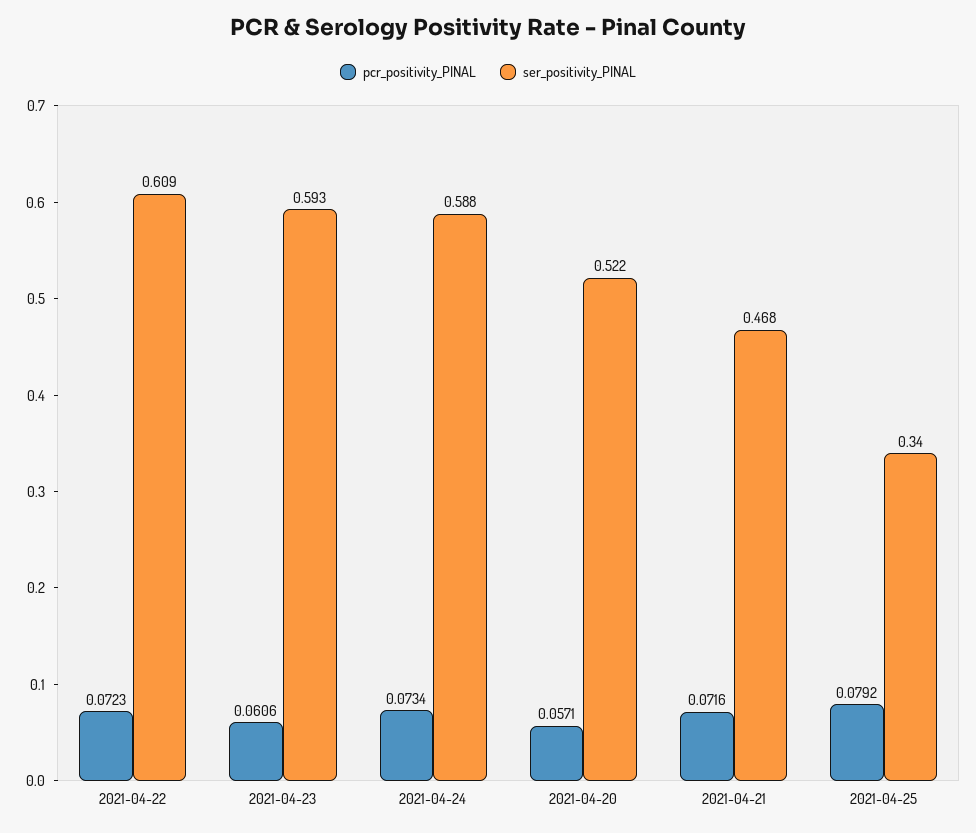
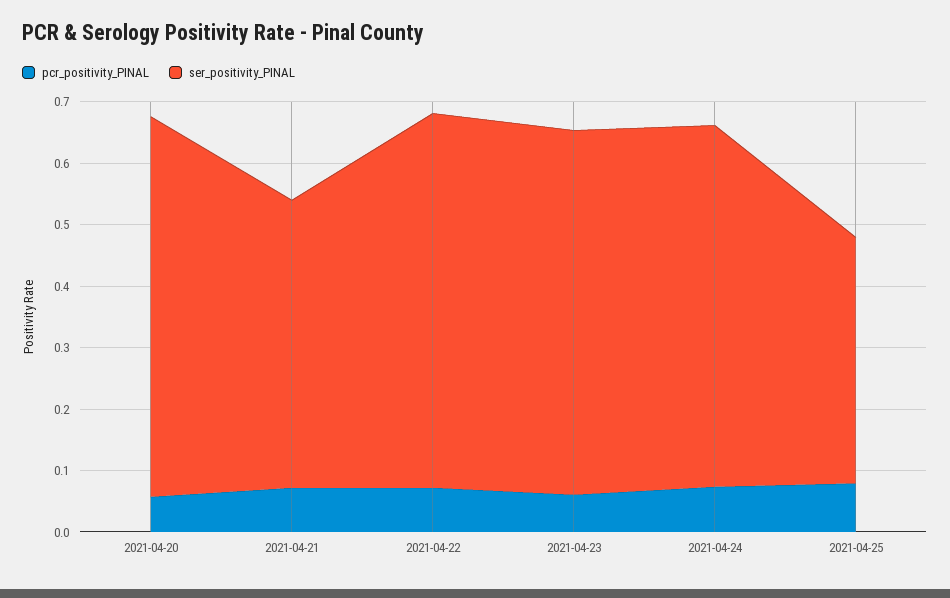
ser_positivity_PINAL, 2021-04-20: 0.522 -> 0.62
ser_positivity_PINAL, 2021-04-25: 0.34 -> 0.4

